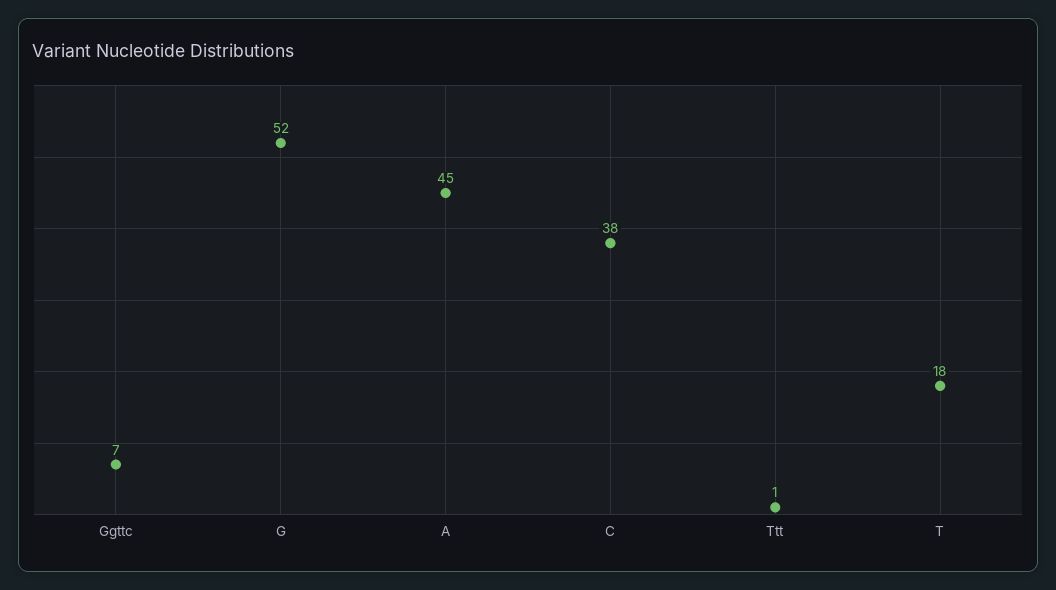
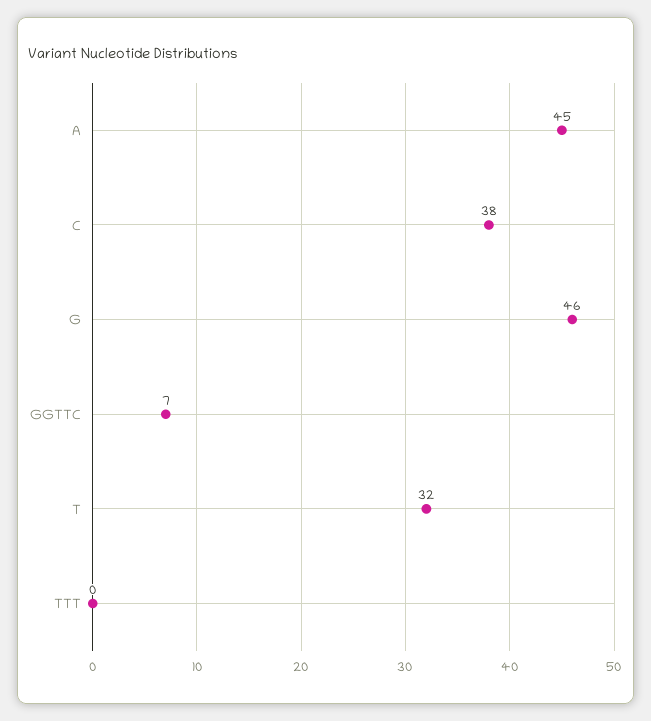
G: 52 -> 46
Ttt: 1 -> 0
T: 18 -> 32

